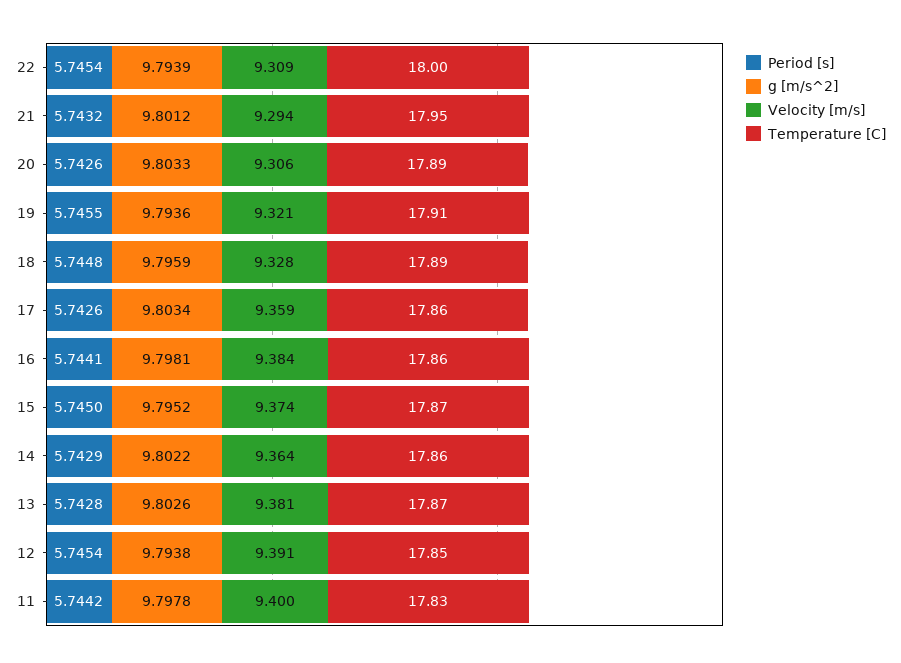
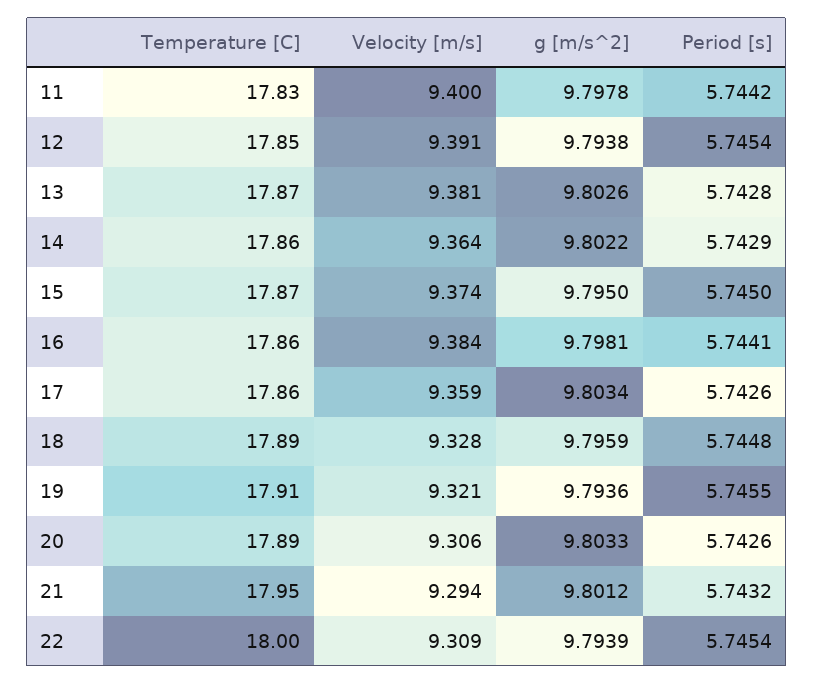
g [m/s^2], 15: 9.7952 -> 9.795

